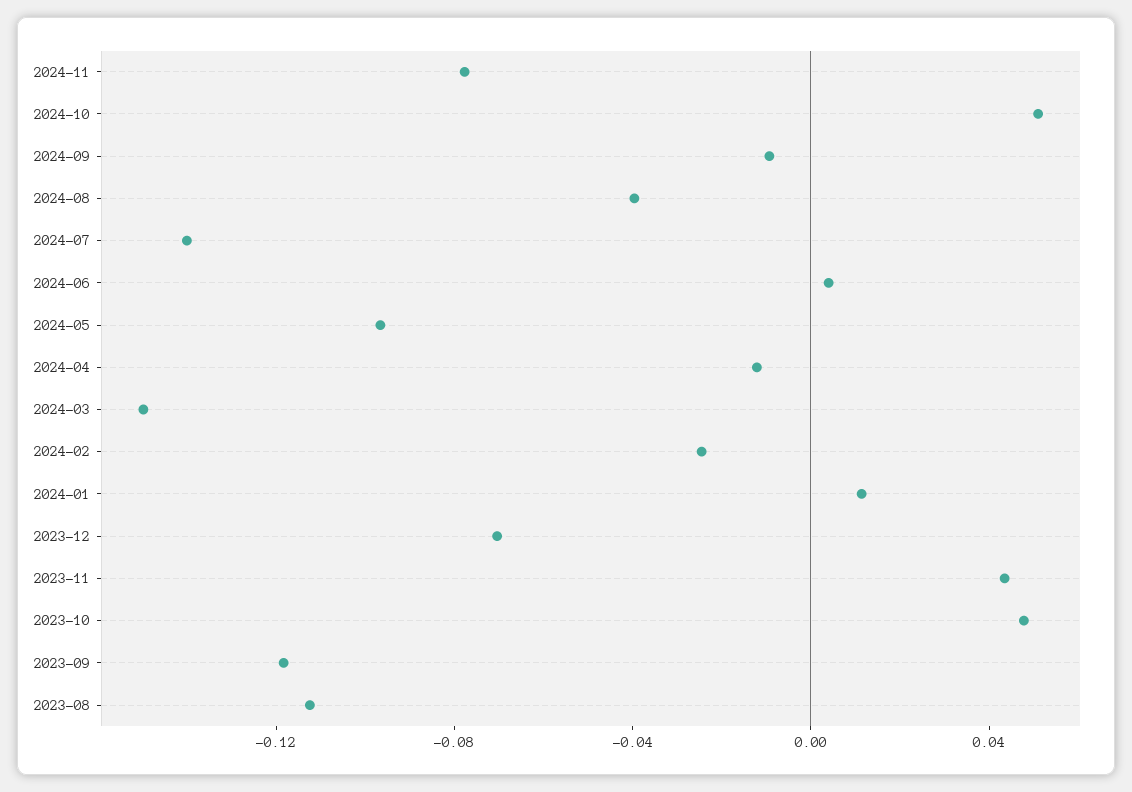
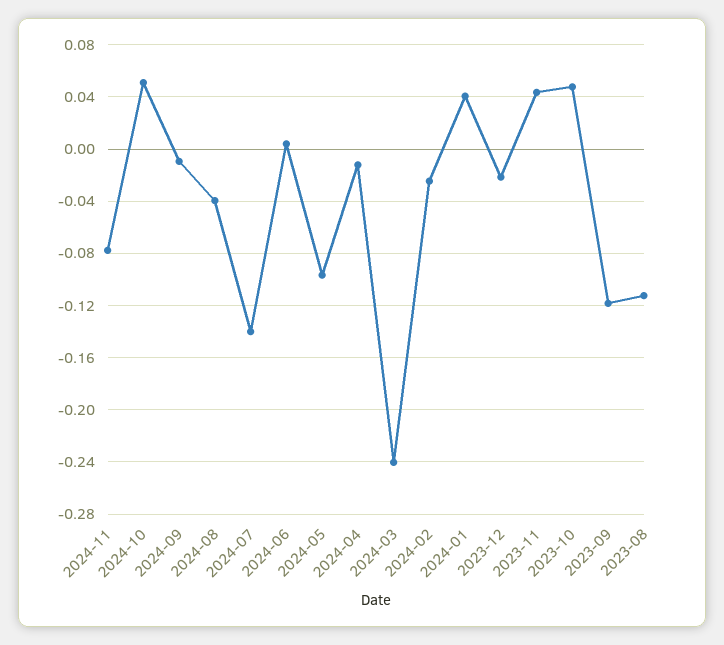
2024-03: -0.15 -> -0.24
2024-01: 0.01 -> 0.04
2023-12: -0.07 -> -0.02

